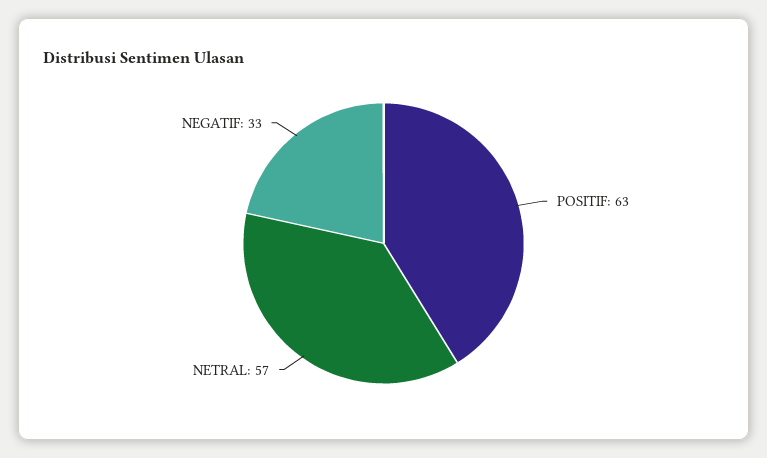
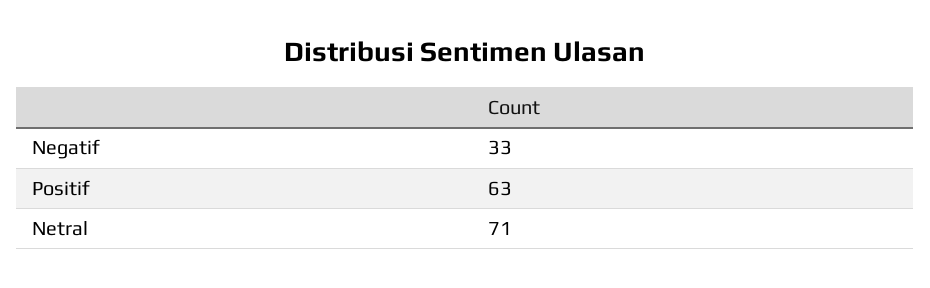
NETRAL: 57 -> 71

